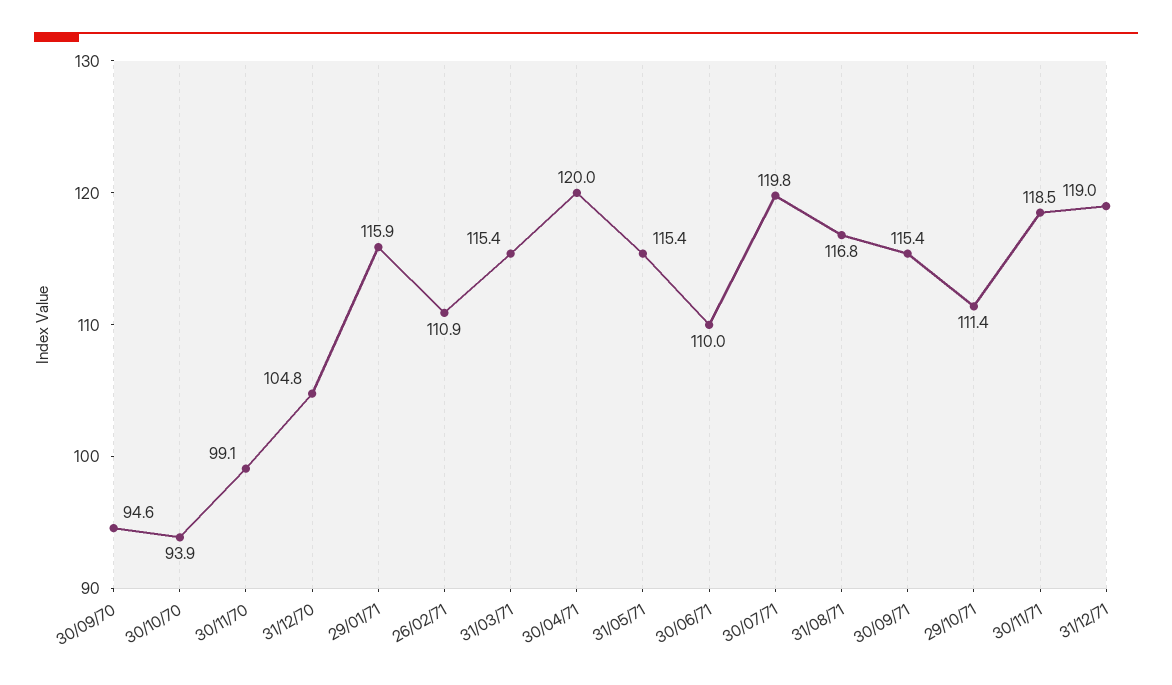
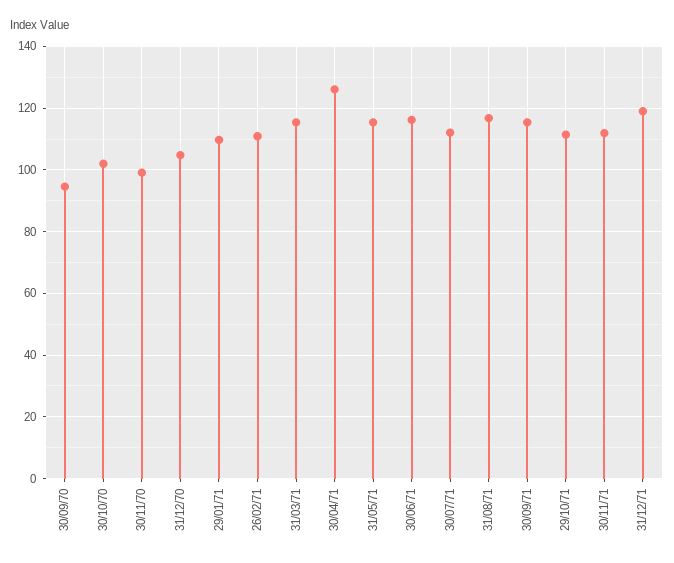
30/10/70: 93.9 -> 102
29/01/71: 115.9 -> 110
30/04/71: 120 -> 126
30/06/71: 110 -> 116
30/07/71: 119.8 -> 112
30/11/71: 118.5 -> 112

